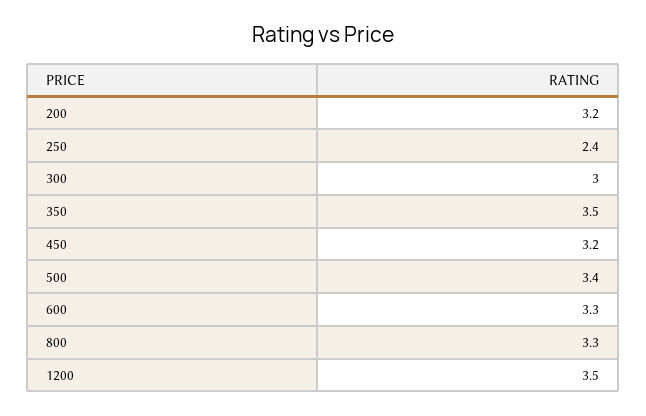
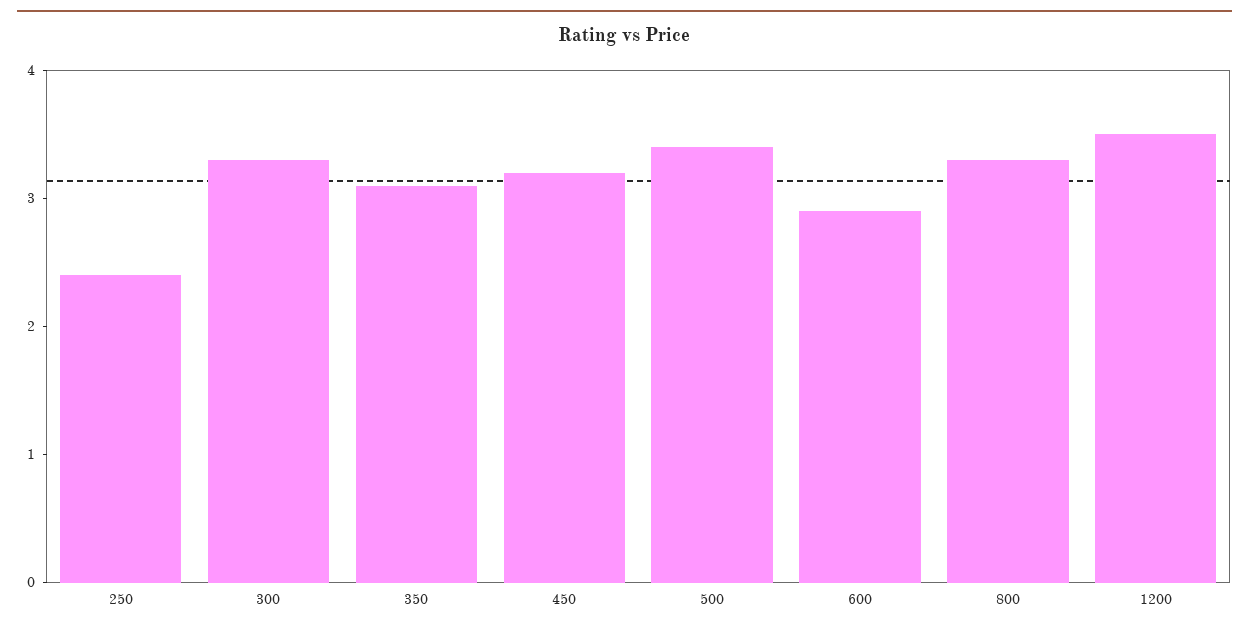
200: 3.2 -> none
300: 3 -> 3.3
350: 3.5 -> 3.1
600: 3.3 -> 2.9

